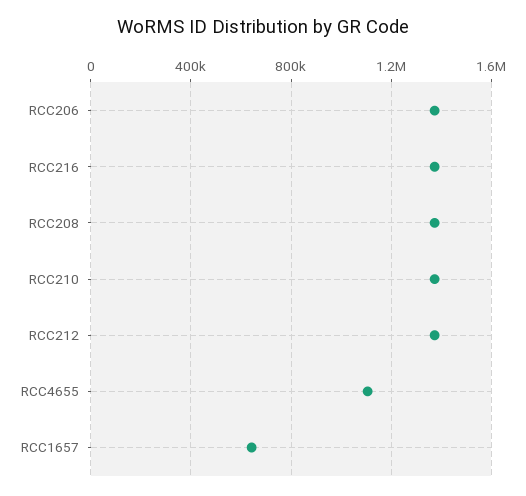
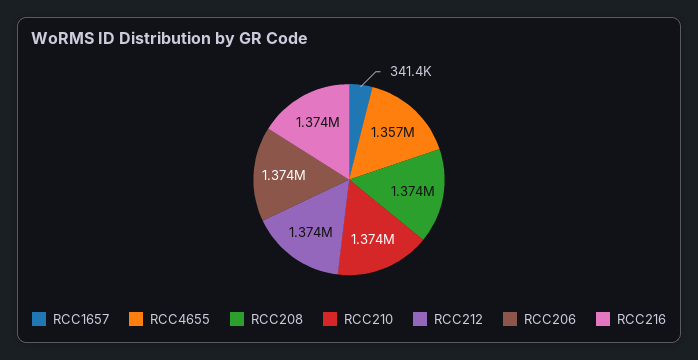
RCC4655: 1100000 -> 1357000
RCC1657: 650000 -> 341400

